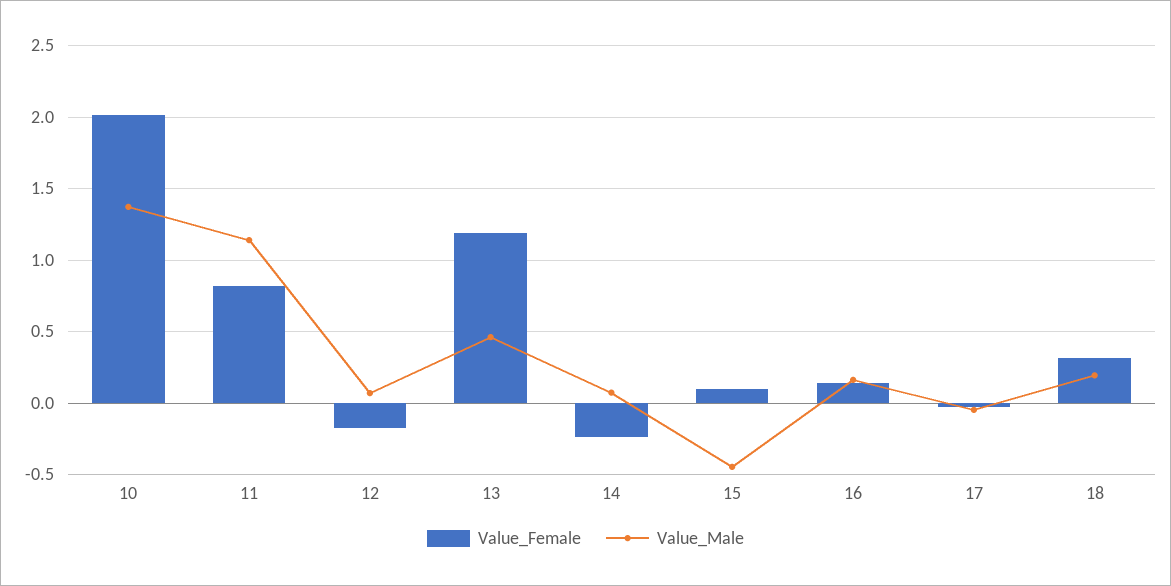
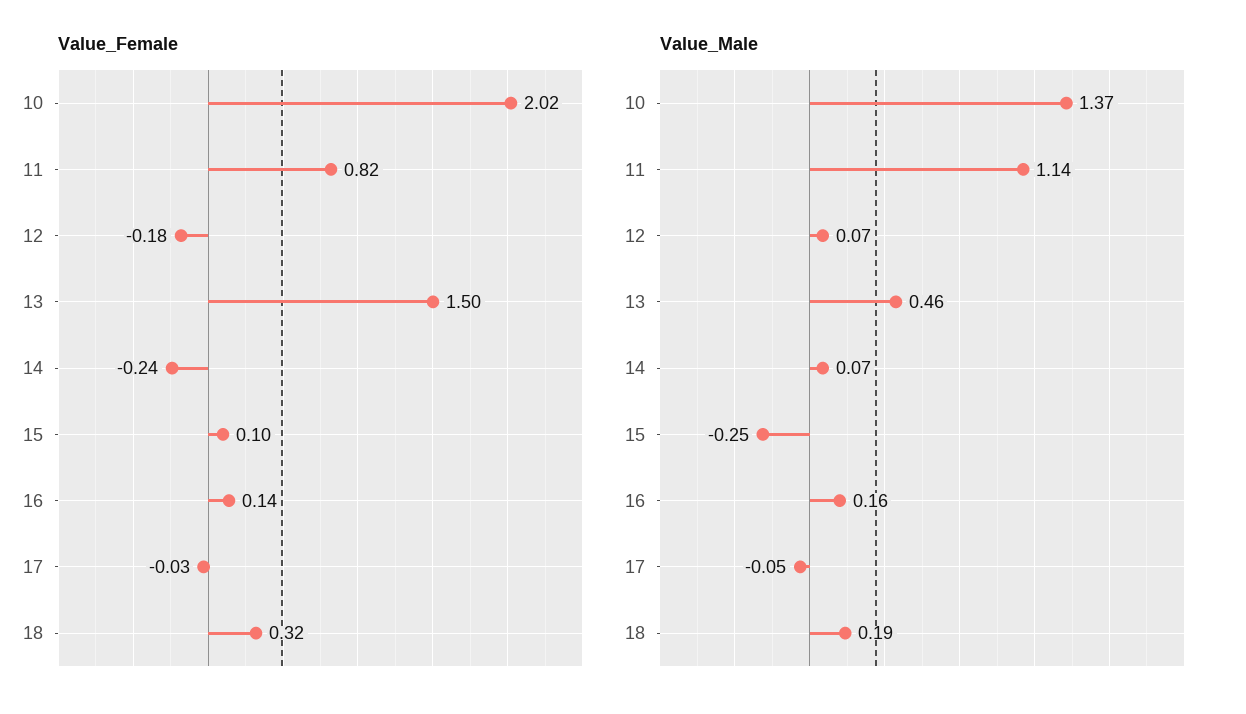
Value_Female, 13: 1.2 -> 1.5
Value_Male, 15: -0.45 -> -0.25

